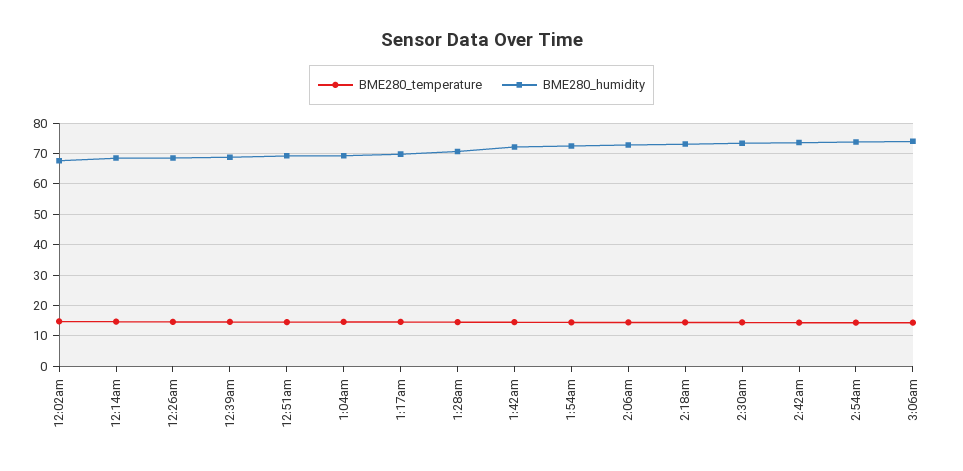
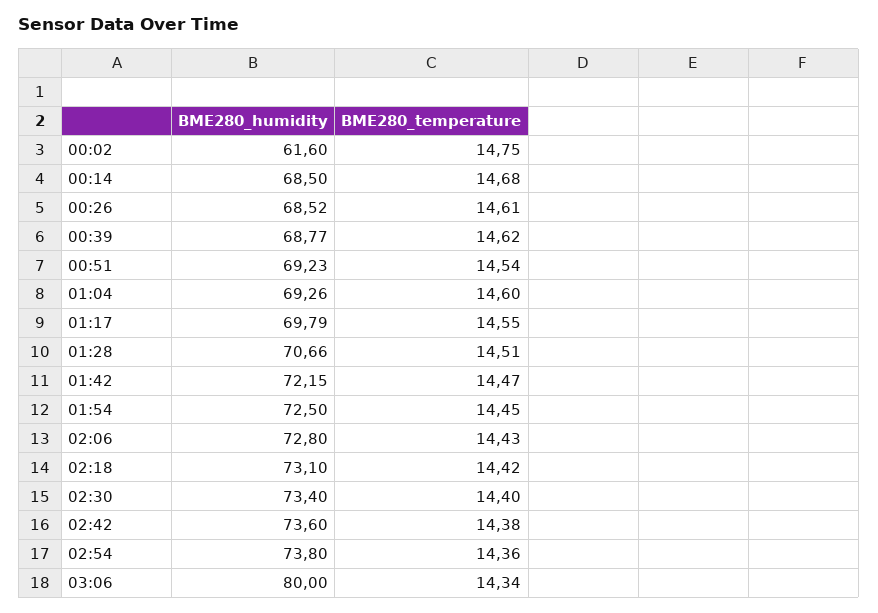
BME280_humidity, 12:02am: 68 -> 61.6
BME280_humidity, 3:06am: 74 -> 80

